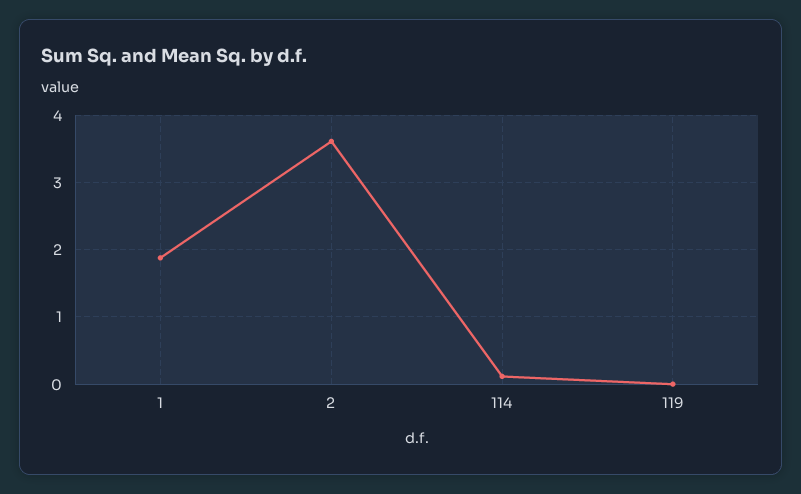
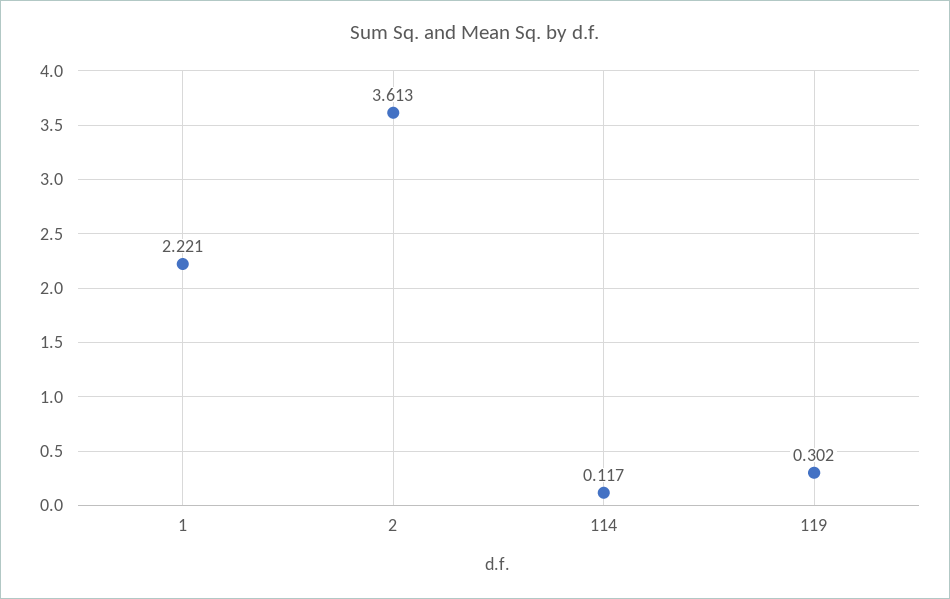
1: 1.9 -> 2.221
119: 0 -> 0.302

